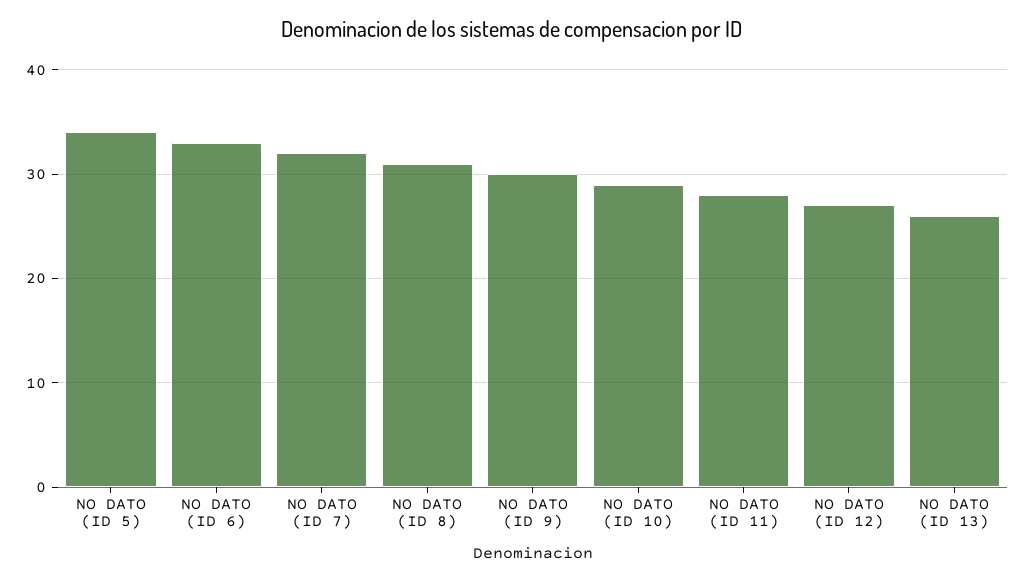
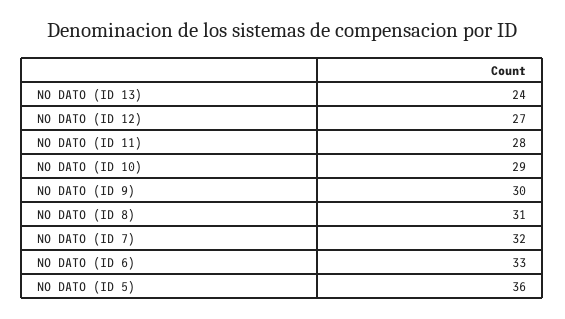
NO DATO (ID 5): 34 -> 36
NO DATO (ID 13): 26 -> 24

